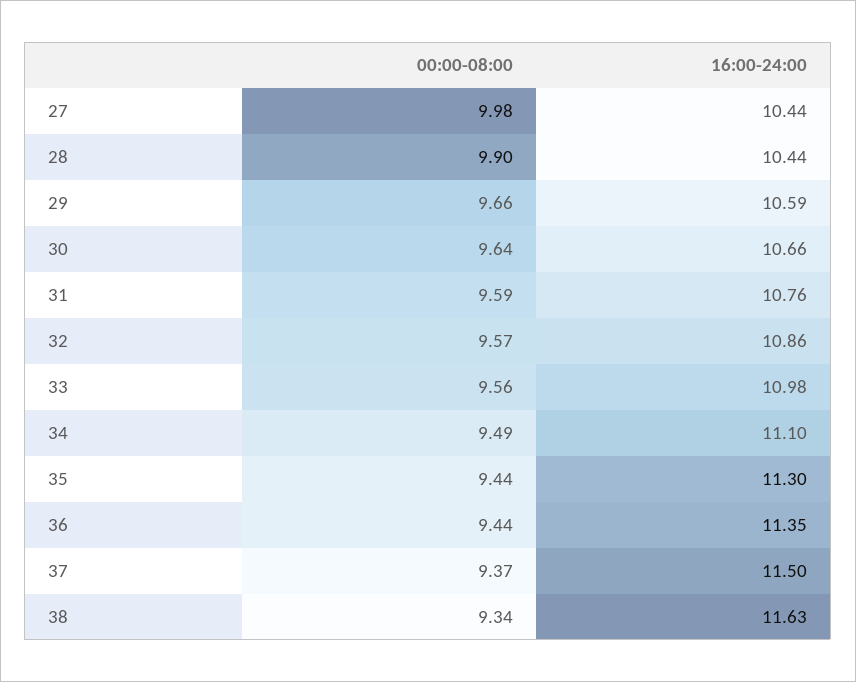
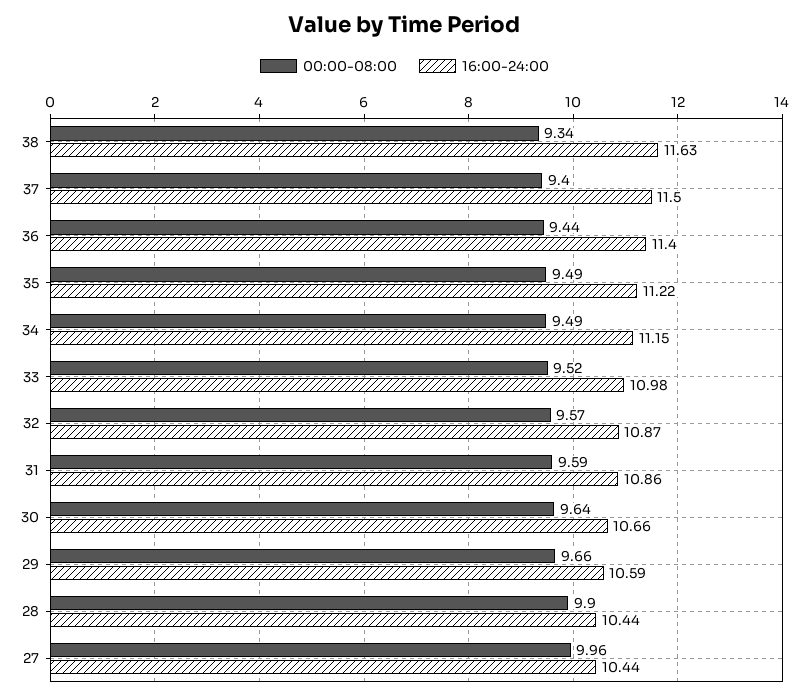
00:00-08:00, 27: 9.98 -> 9.96
16:00-24:00, 31: 10.76 -> 10.86
16:00-24:00, 32: 10.86 -> 10.87
00:00-08:00, 33: 9.56 -> 9.52
16:00-24:00, 34: 11.1 -> 11.15
00:00-08:00, 35: 9.44 -> 9.49
16:00-24:00, 35: 11.3 -> 11.22
16:00-24:00, 36: 11.35 -> 11.4
00:00-08:00, 37: 9.37 -> 9.4

